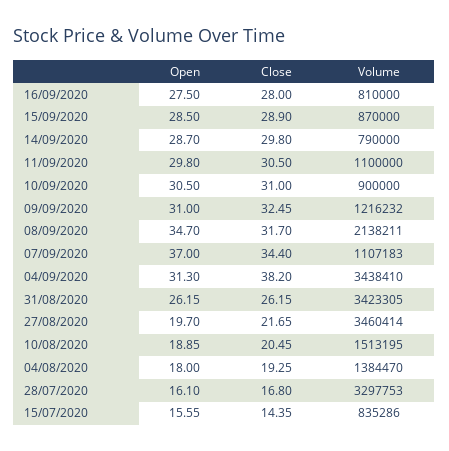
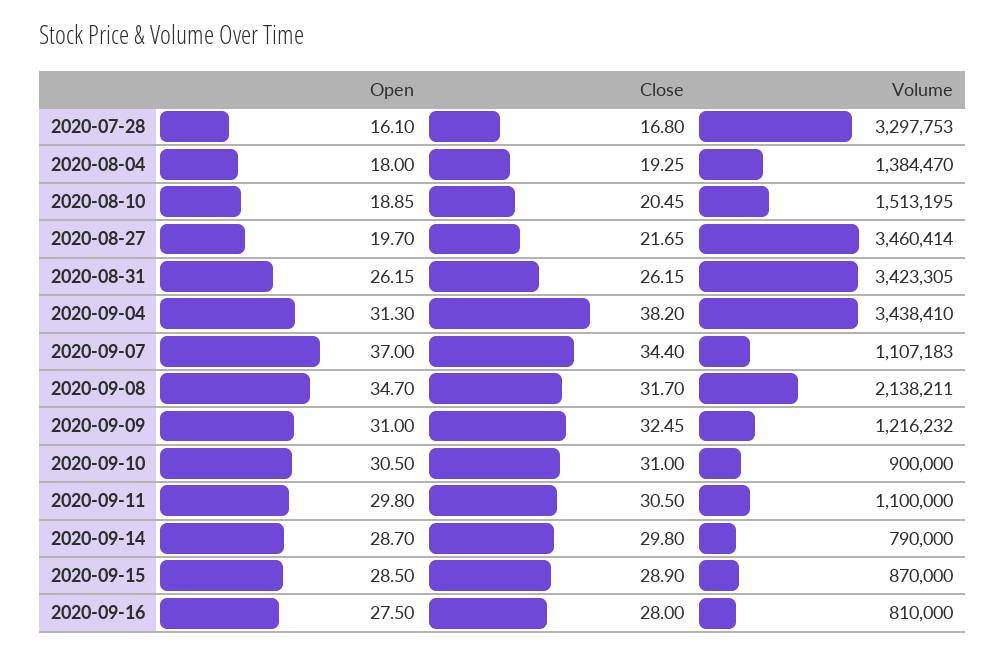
Open, 15/07/2020: 15.55 -> none
Close, 15/07/2020: 14.35 -> none
Volume, 15/07/2020: 835286 -> none

